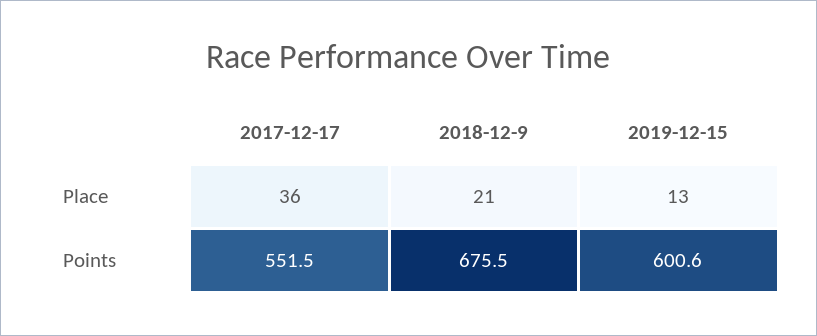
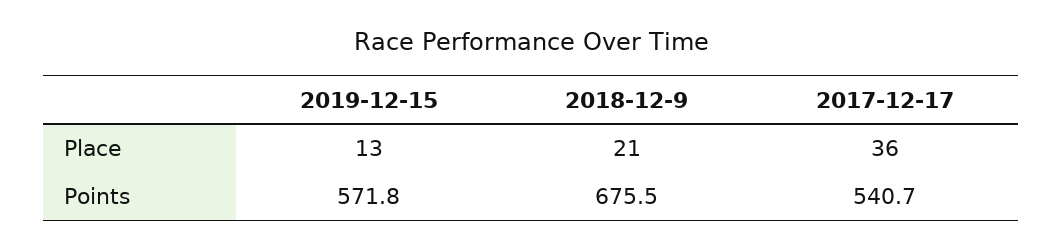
2017-12-17, Points: 551.5 -> 540.7
2019-12-15, Points: 600.6 -> 571.8

